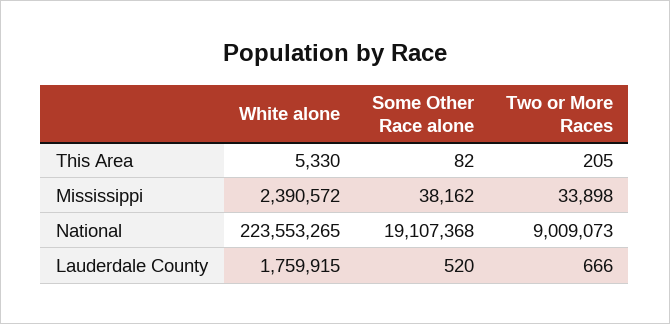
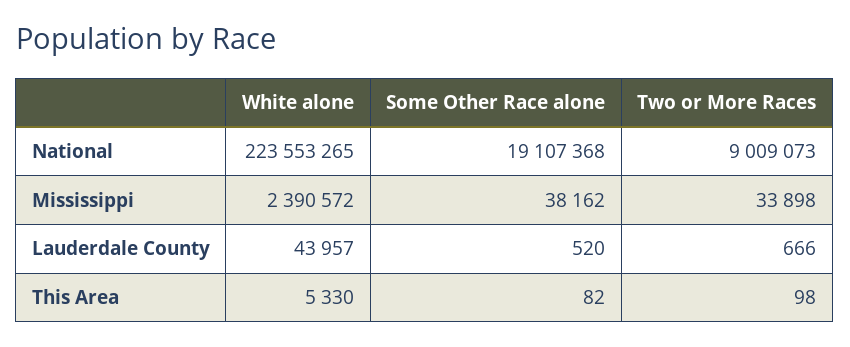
Two or More Races, This Area: 205 -> 98
White alone, Lauderdale County: 1759915 -> 43957

